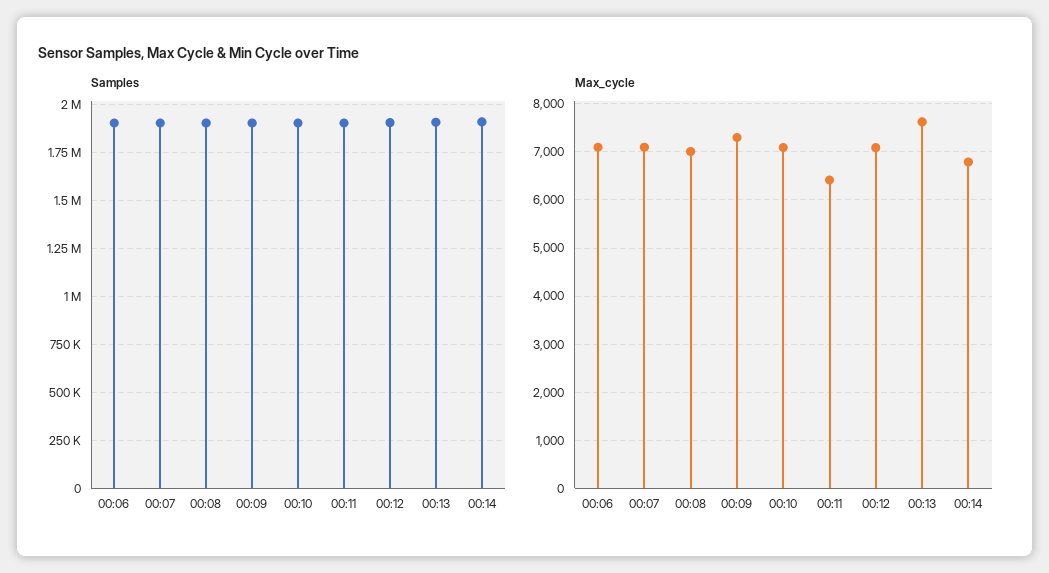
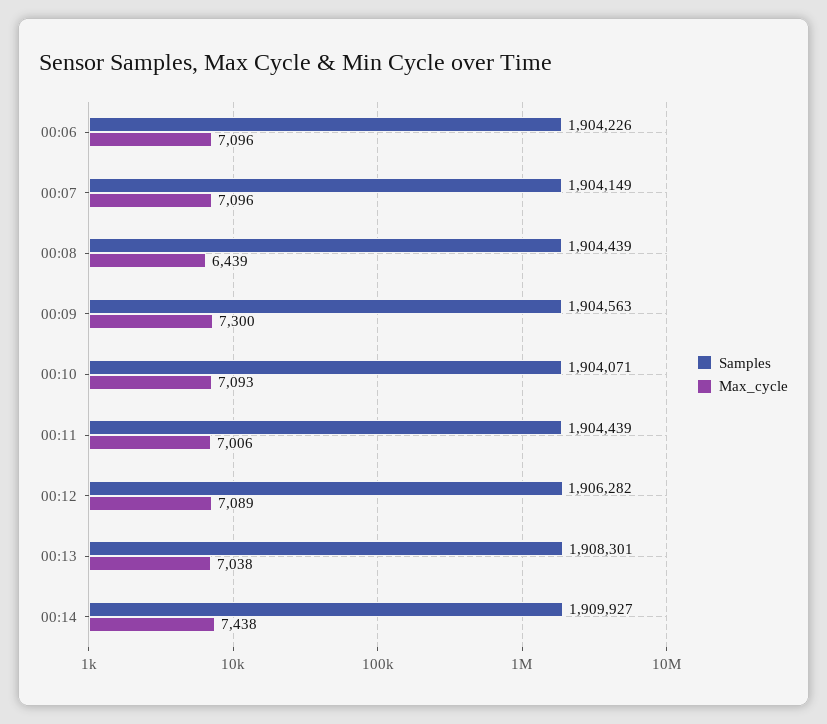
Max_cycle, 00:08: 7000 -> 6439
Max_cycle, 00:11: 6400 -> 7006
Max_cycle, 00:13: 7600 -> 7038
Max_cycle, 00:14: 6800 -> 7438

